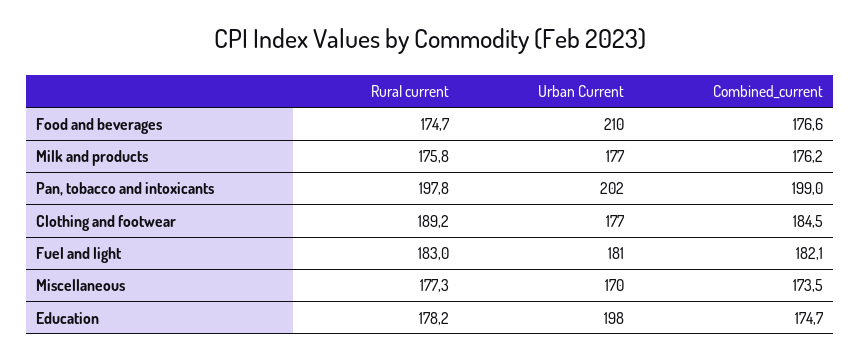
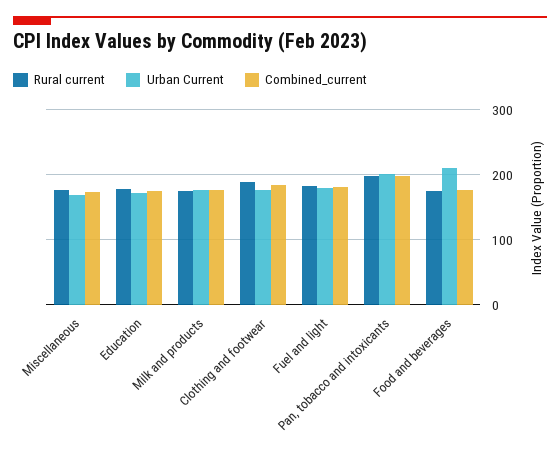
Urban Current, Education: 198 -> 170

